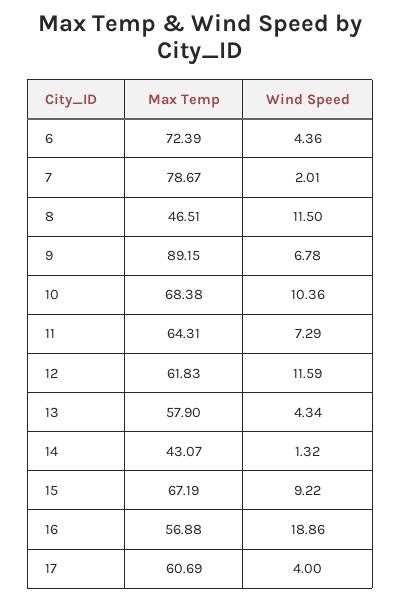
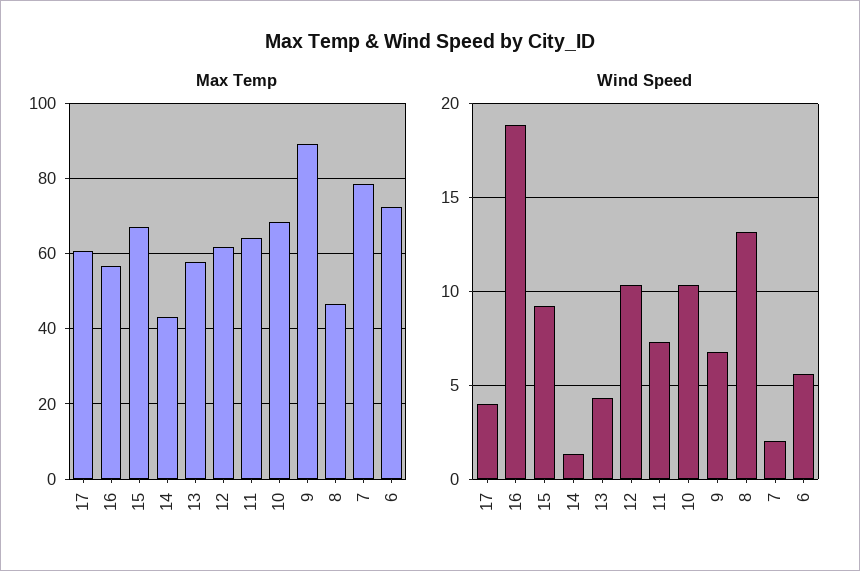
Wind Speed, 6: 4.36 -> 5.5
Wind Speed, 8: 11.5 -> 13
Wind Speed, 12: 11.59 -> 10.5

